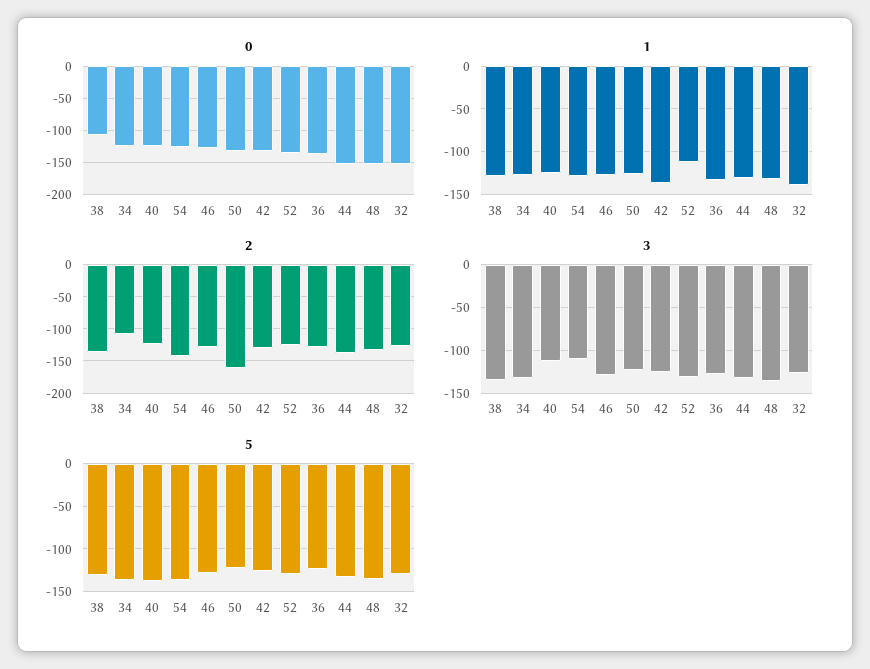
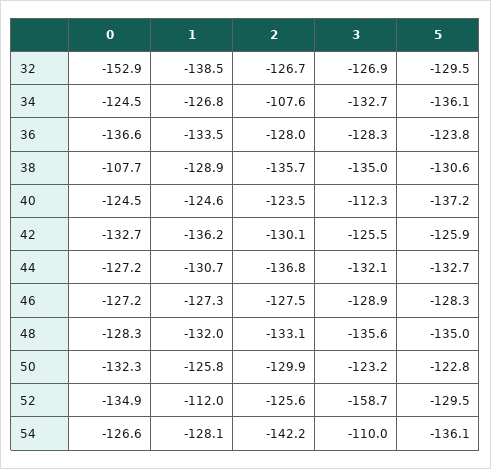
0, 44: -150 -> -127.2
0, 48: -150 -> -128.3
2, 50: -160 -> -129.9
3, 52: -130 -> -158.7

